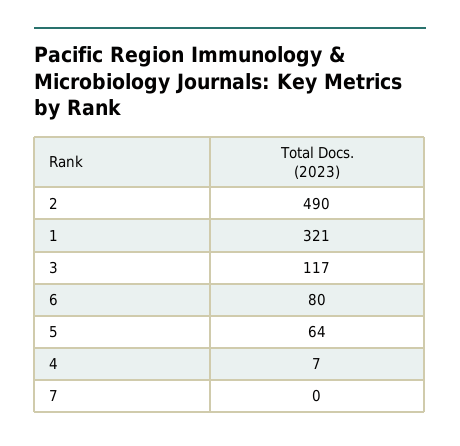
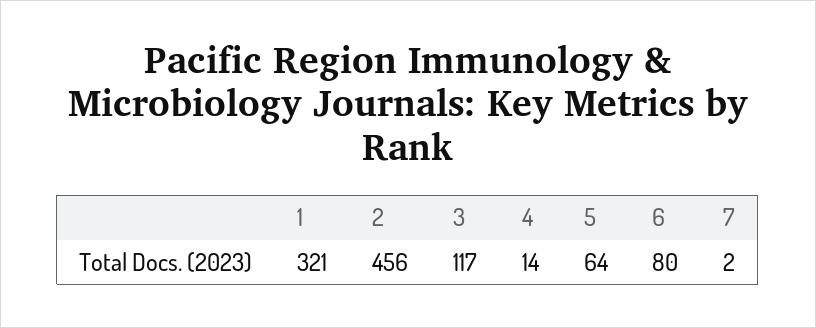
2: 490 -> 456
4: 7 -> 14
7: 0 -> 2

